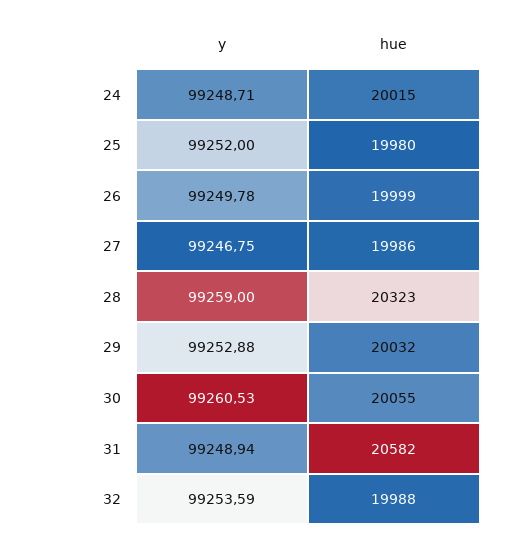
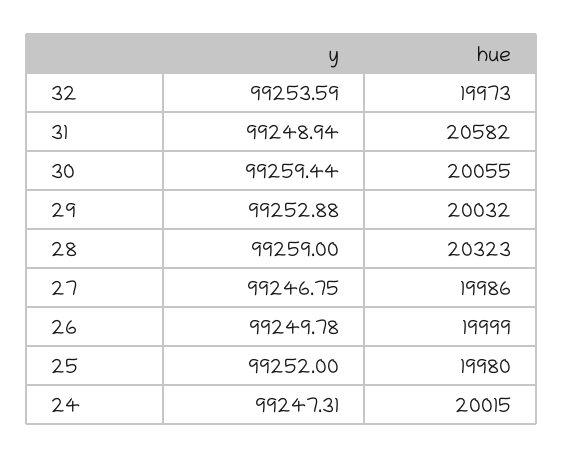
y, 24: 99248.71 -> 99247.31
y, 30: 99260.53 -> 99259.44
hue, 32: 19988 -> 19973

